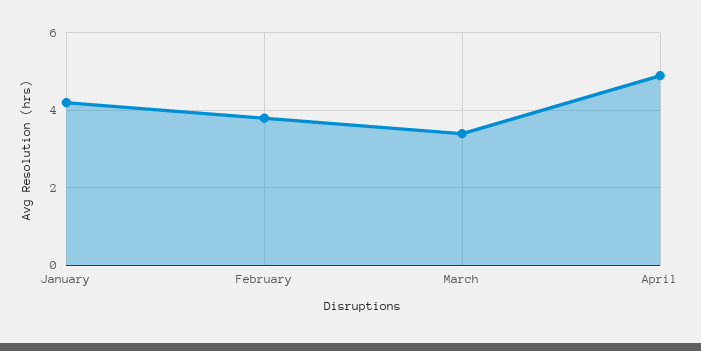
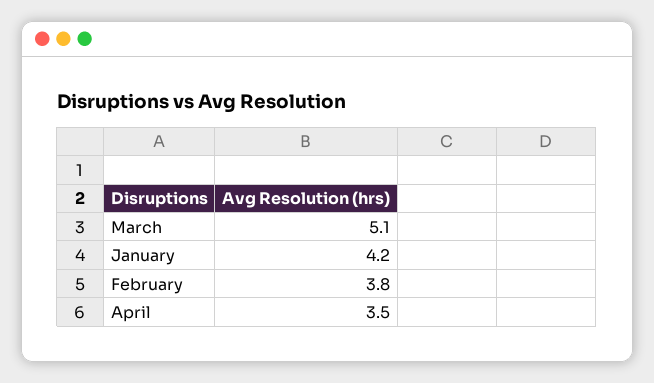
March: 3.5 -> 5.1
April: 5 -> 3.5

